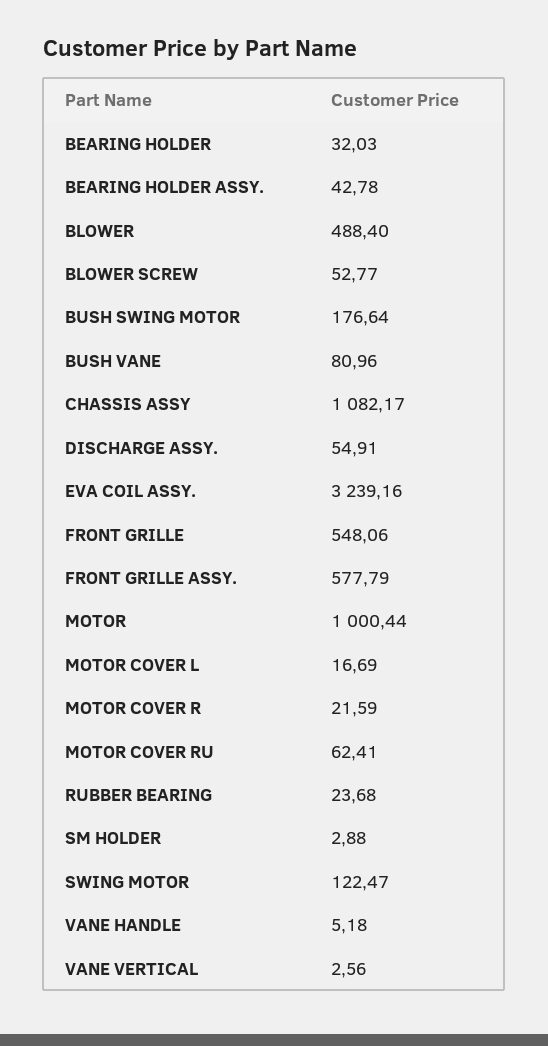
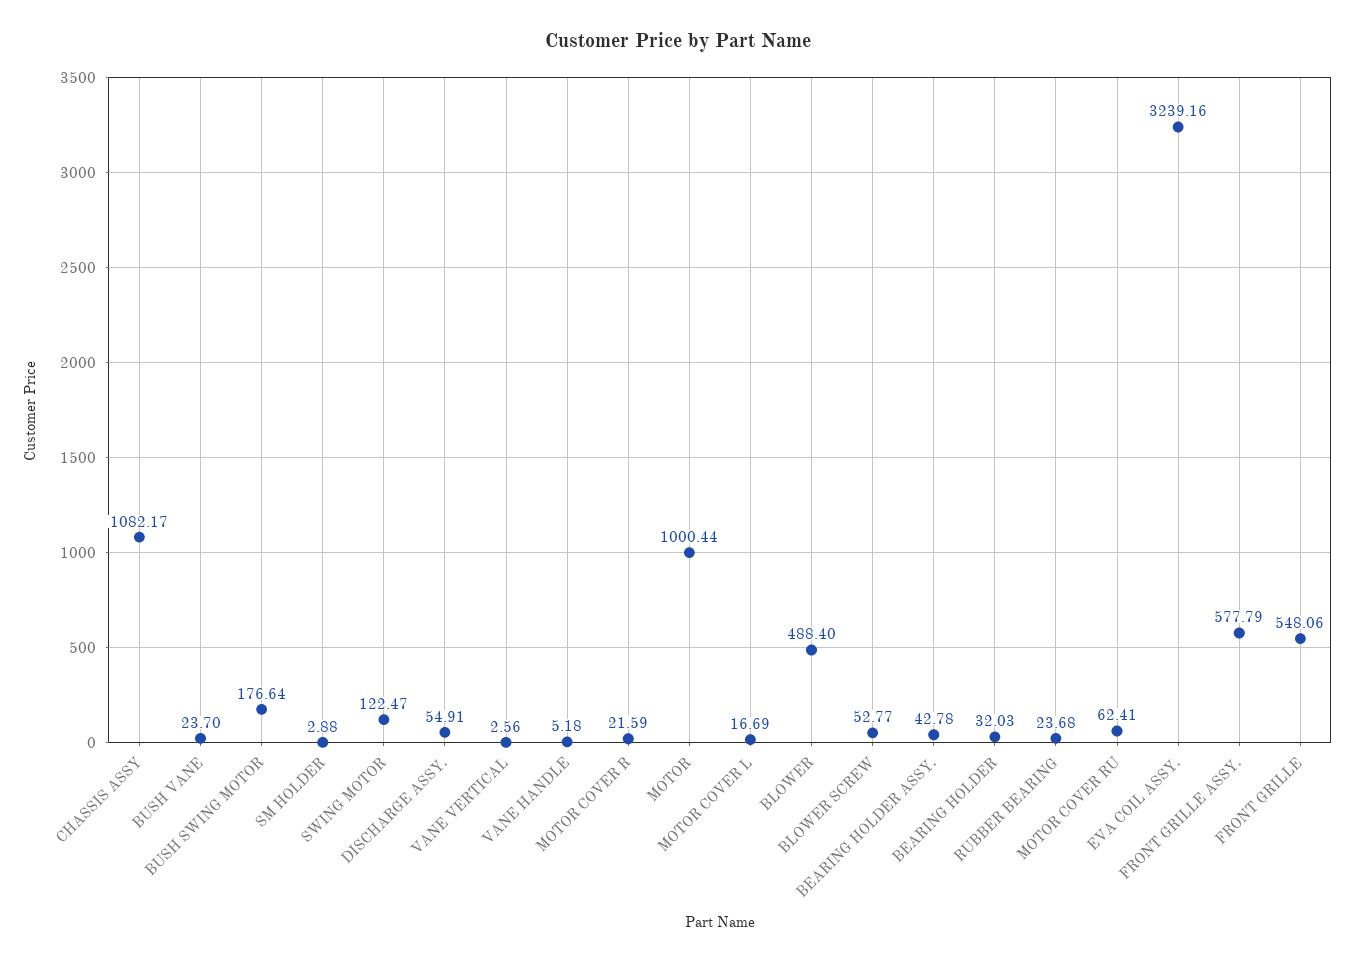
BUSH VANE: 80.96 -> 23.7

